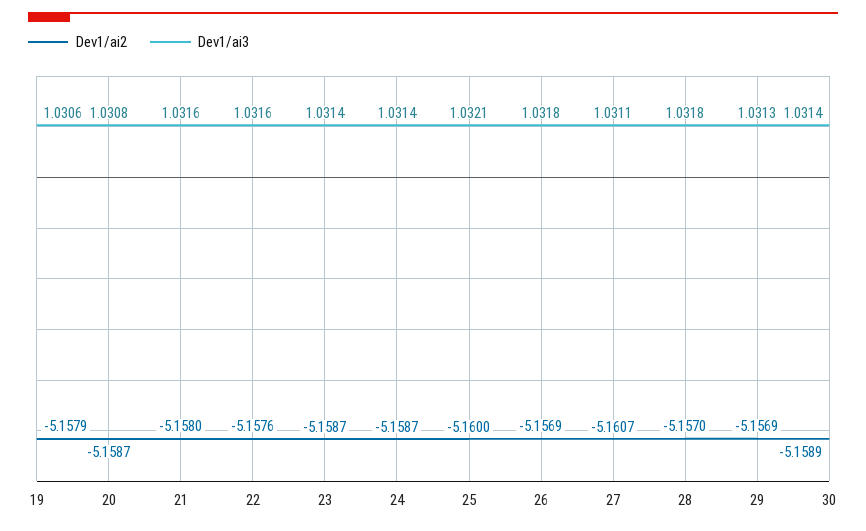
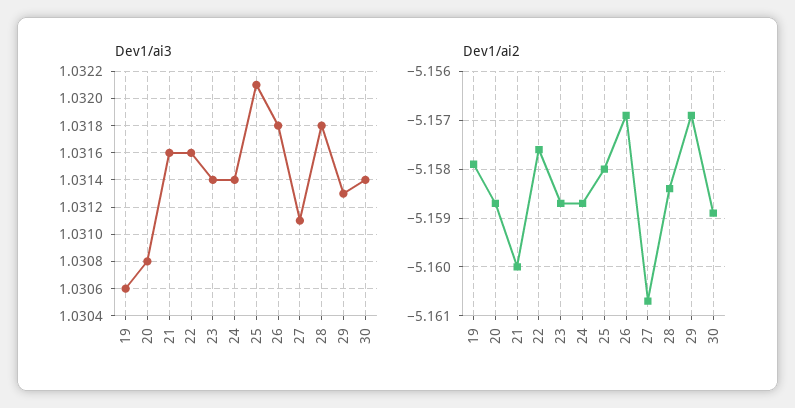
Dev1/ai2, 21: -5.158 -> -5.16
Dev1/ai2, 25: -5.16 -> -5.158
Dev1/ai2, 28: -5.157 -> -5.1585

